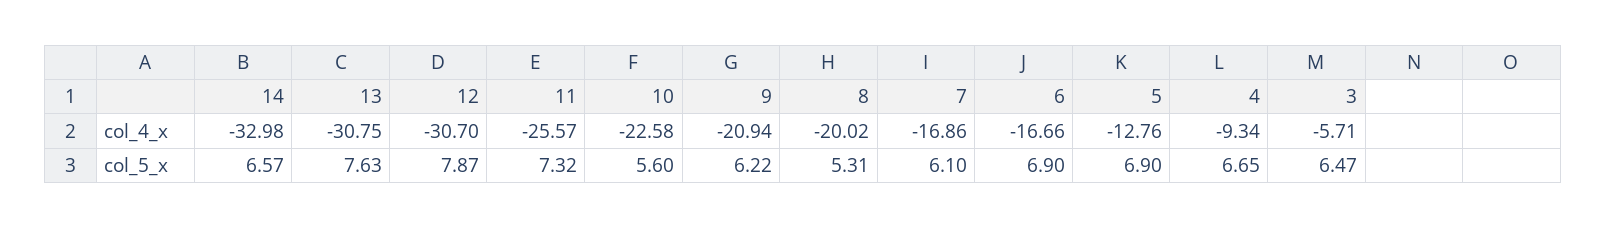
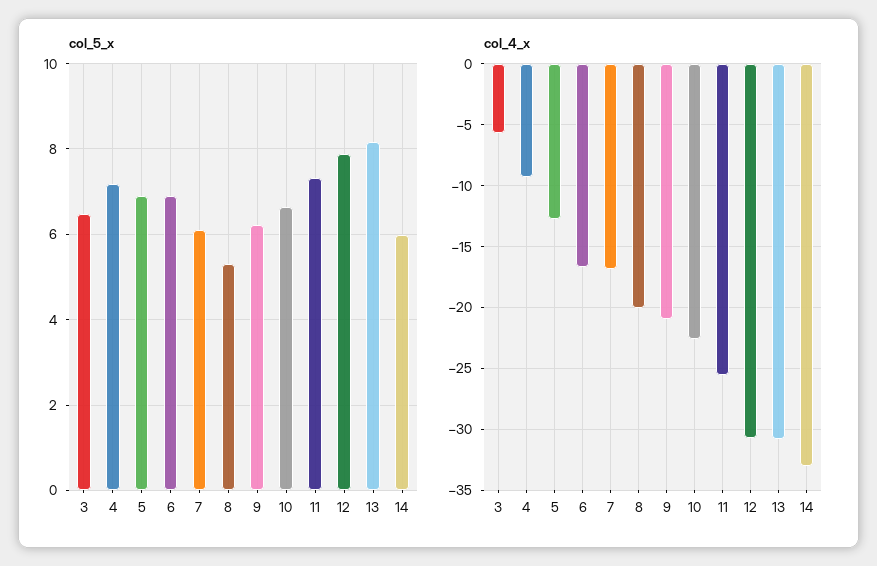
col_5_x, 14: 6.57 -> 6
col_5_x, 13: 7.63 -> 8.2
col_5_x, 10: 5.6 -> 6.6
col_5_x, 4: 6.65 -> 7.2

